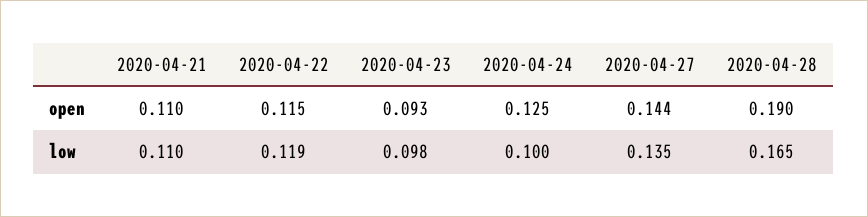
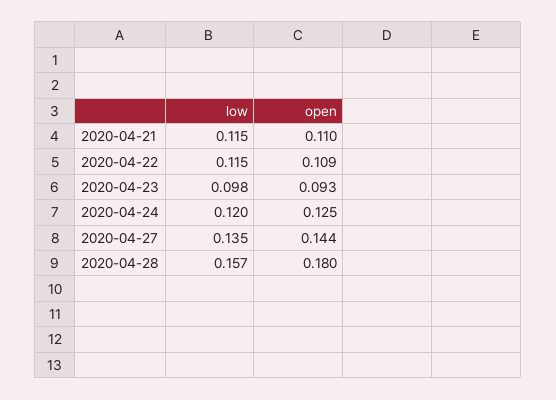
2020-04-22, open: 0.115 -> 0.109
2020-04-28, open: 0.19 -> 0.18
2020-04-21, low: 0.11 -> 0.115
2020-04-22, low: 0.119 -> 0.115
2020-04-24, low: 0.1 -> 0.12
2020-04-28, low: 0.165 -> 0.157

